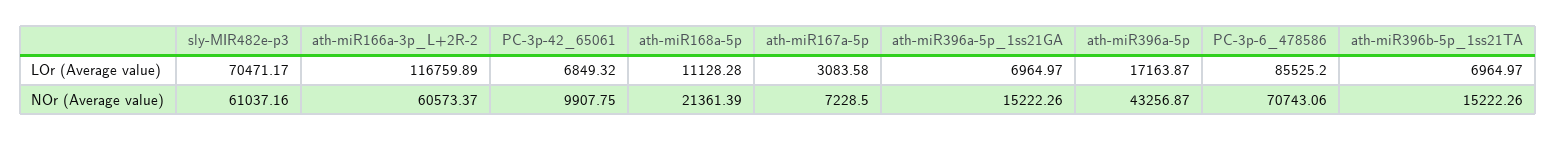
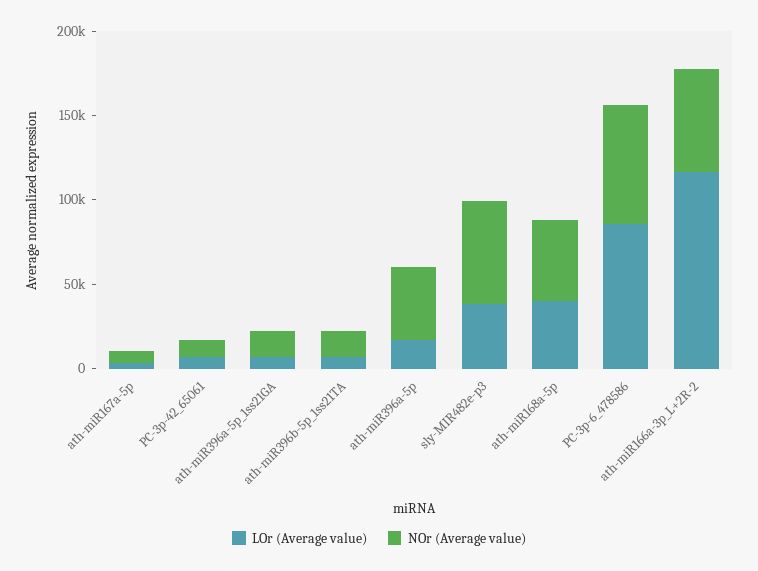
LOr (Average value), sly-MIR482e-p3: 70471.17 -> 40000
LOr (Average value), ath-miR168a-5p: 11128.28 -> 40000
NOr (Average value), ath-miR168a-5p: 21361.39 -> 50000

